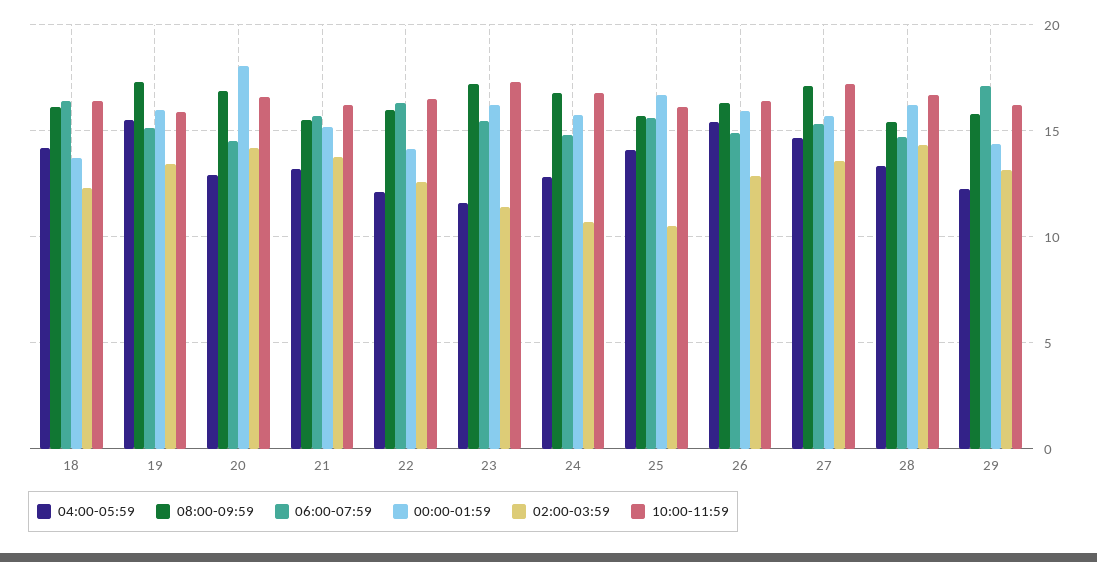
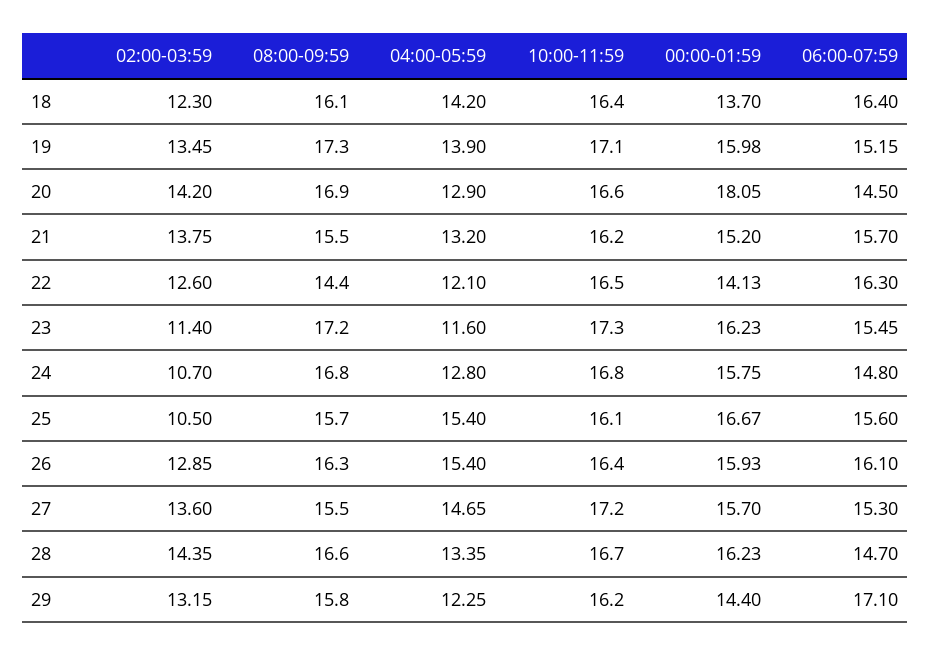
04:00-05:59, 19: 15.5 -> 13.9
10:00-11:59, 19: 16 -> 17.1
08:00-09:59, 22: 16 -> 14.4
04:00-05:59, 25: 14 -> 15.4
06:00-07:59, 26: 15 -> 16.1
08:00-09:59, 27: 17 -> 15.5
08:00-09:59, 28: 15.5 -> 16.6

